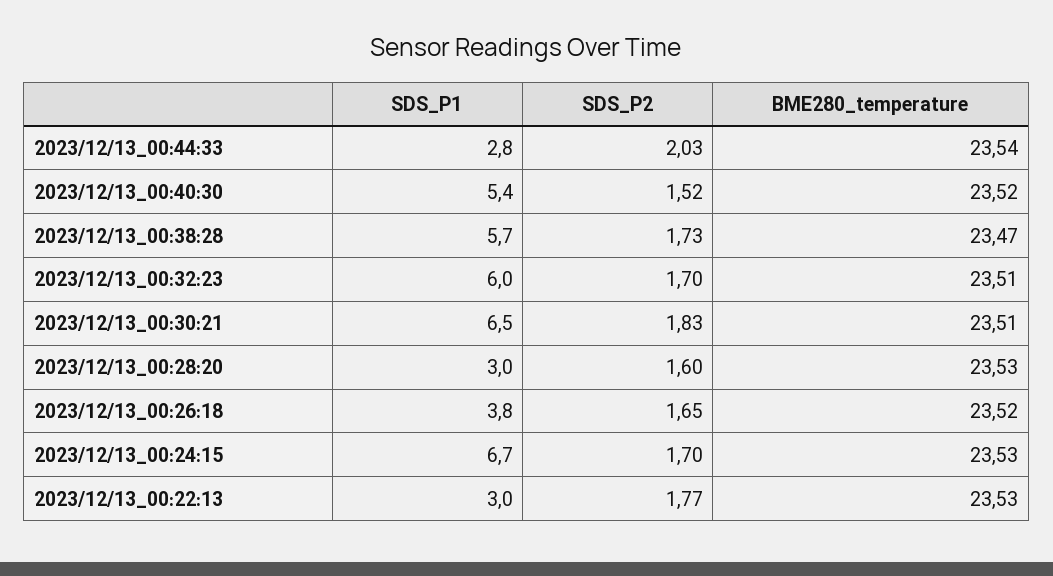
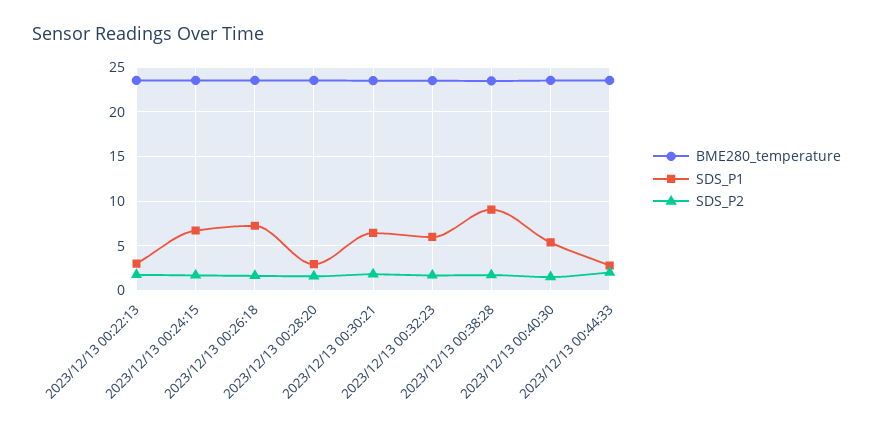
SDS_P1, 2023/12/13_00:38:28: 5.7 -> 9
SDS_P1, 2023/12/13_00:26:18: 3.8 -> 7

